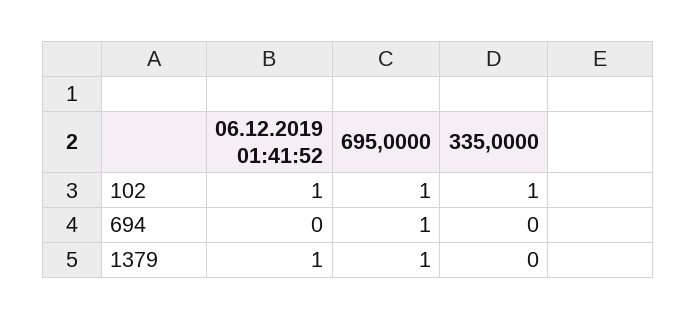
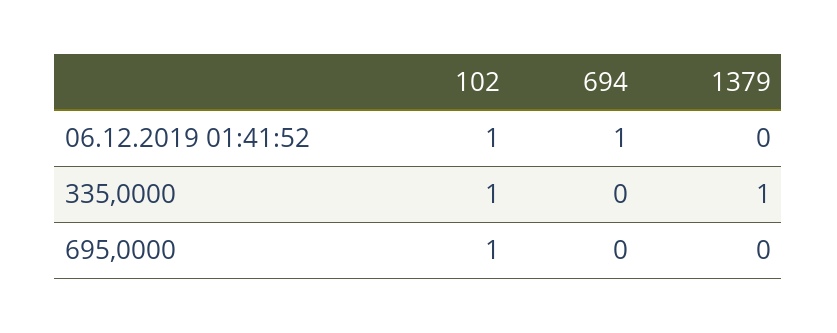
06.12.2019 01:41:52, 694: 0 -> 1
695,0000, 694: 1 -> 0
06.12.2019 01:41:52, 1379: 1 -> 0
695,0000, 1379: 1 -> 0
335,0000, 1379: 0 -> 1

